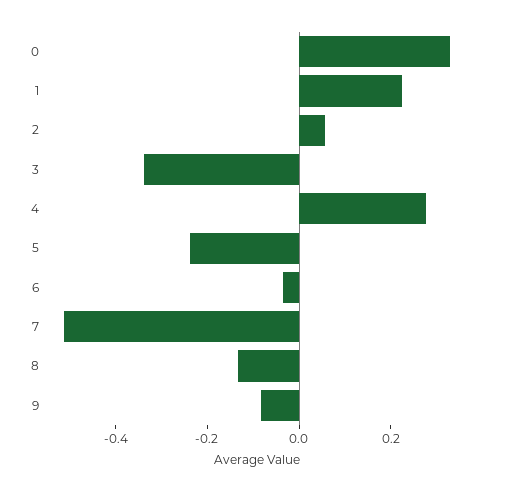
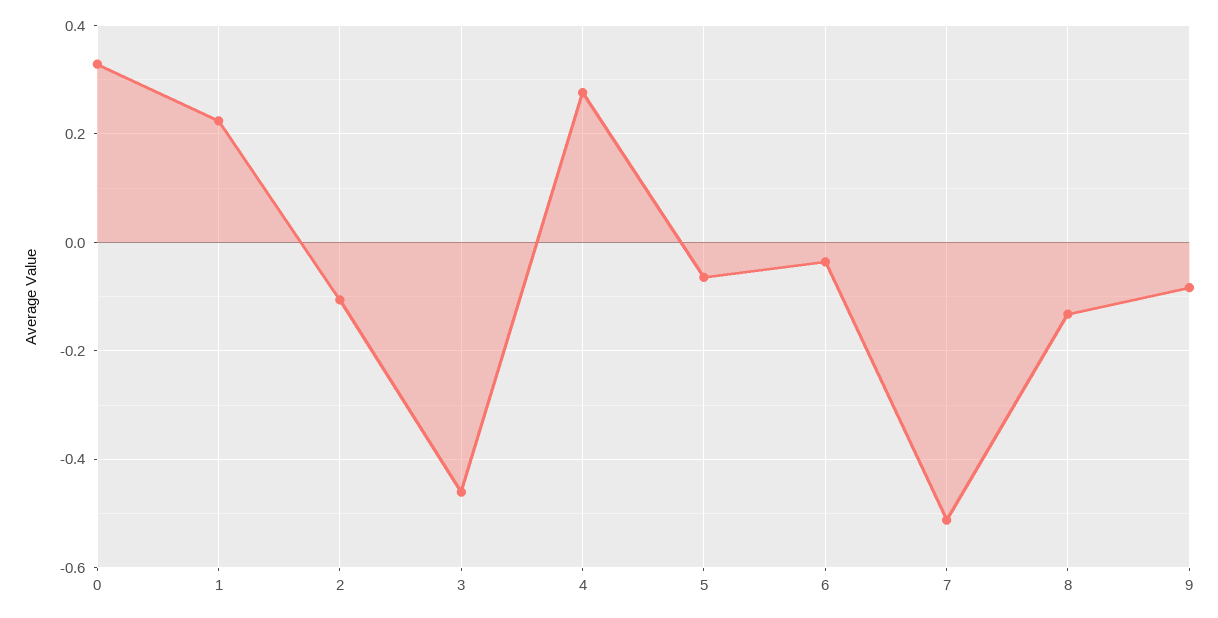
2: 0.05 -> -0.1
3: -0.35 -> -0.46
5: -0.25 -> -0.06

